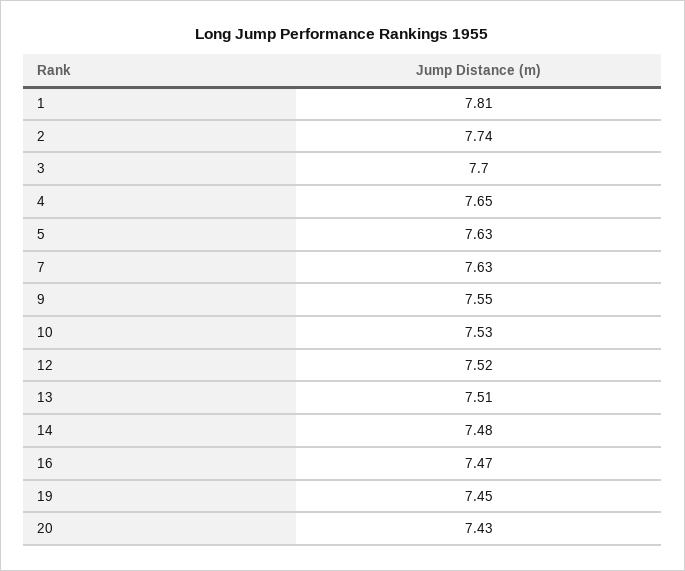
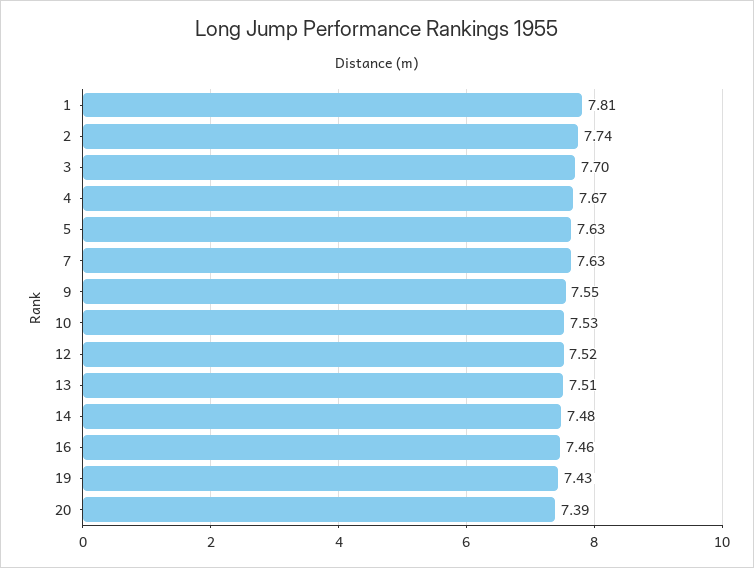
4: 7.65 -> 7.67
16: 7.47 -> 7.46
19: 7.45 -> 7.43
20: 7.43 -> 7.39

